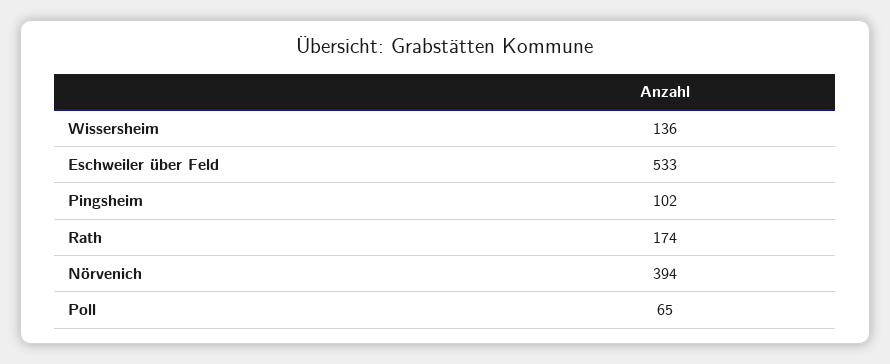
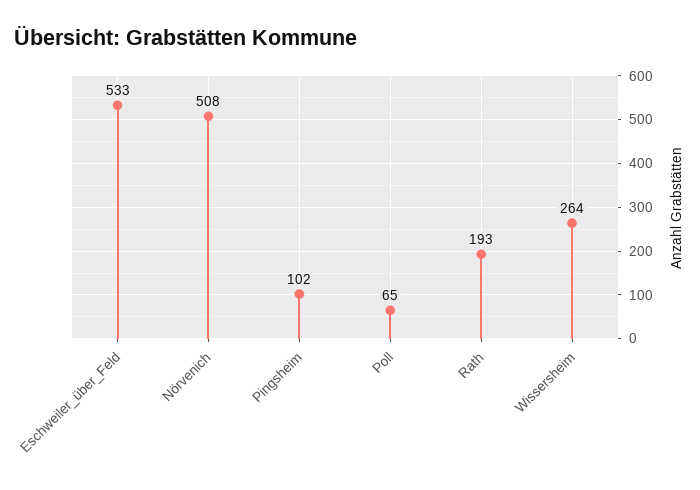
Wissersheim: 136 -> 264
Rath: 174 -> 193
Nörvenich: 394 -> 508

